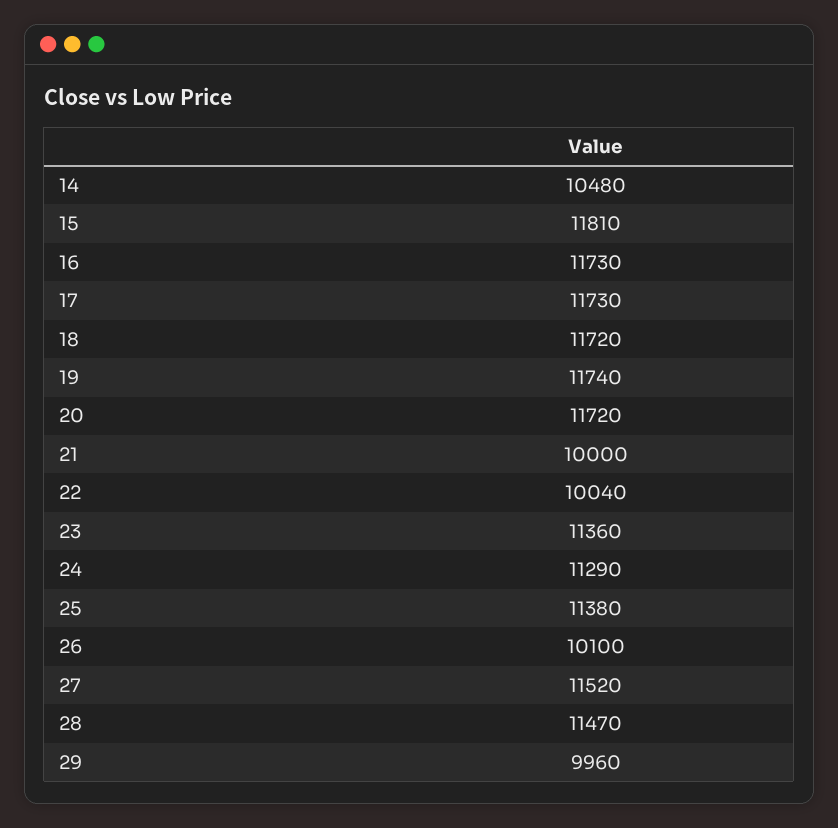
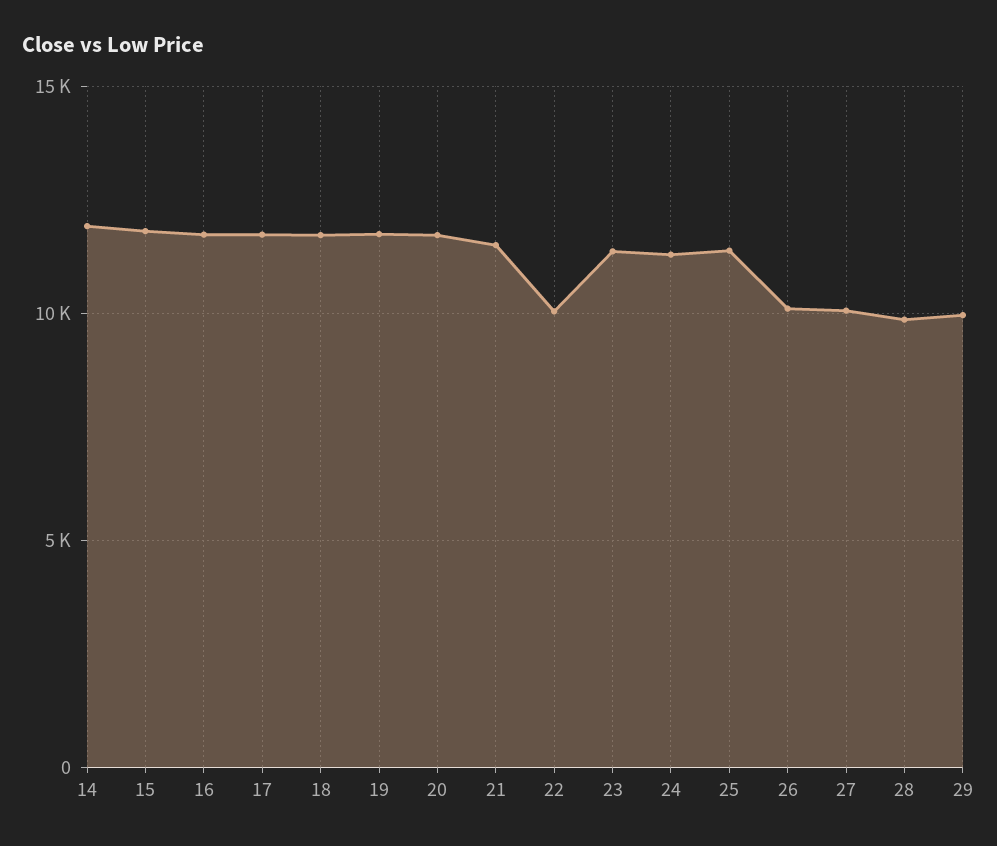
14: 10480 -> 12000
21: 10000 -> 11500
27: 11520 -> 10000
28: 11470 -> 10000

